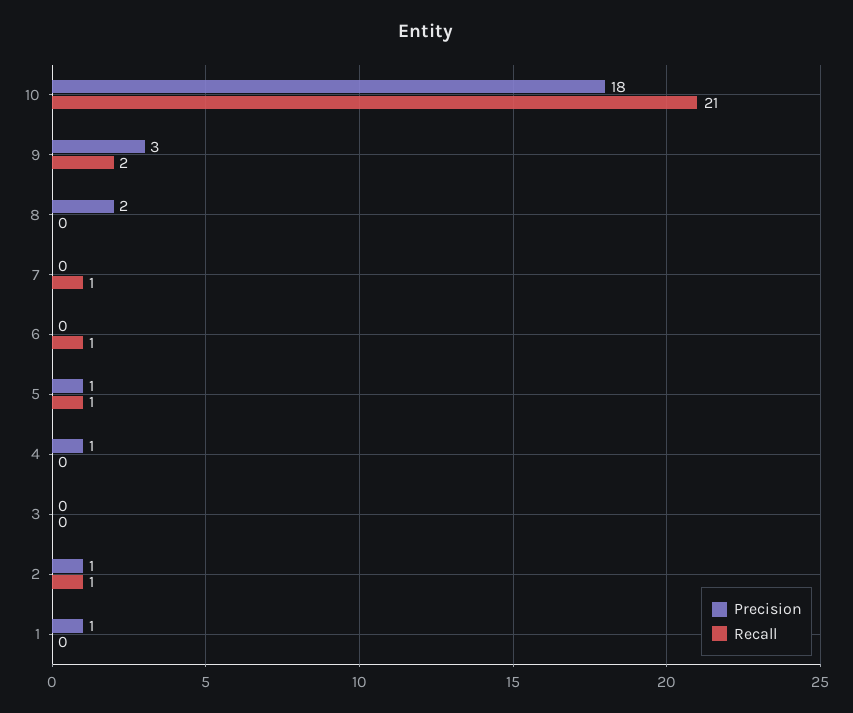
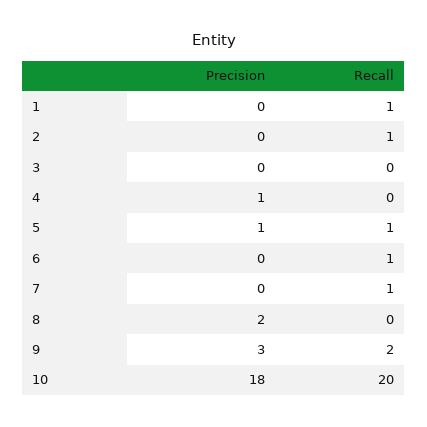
Recall, 10: 21 -> 20
Precision, 2: 1 -> 0
Precision, 1: 1 -> 0
Recall, 1: 0 -> 1

